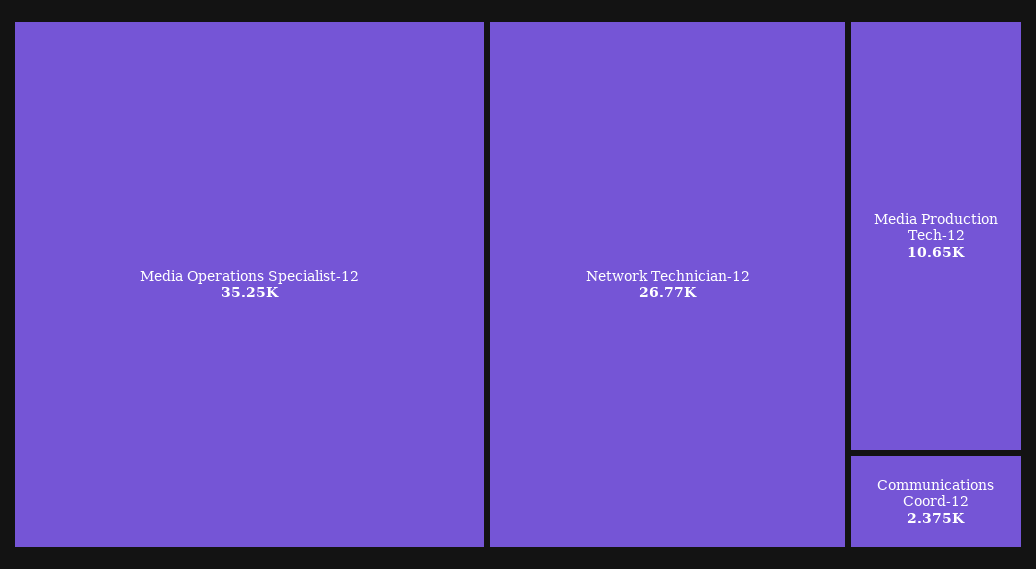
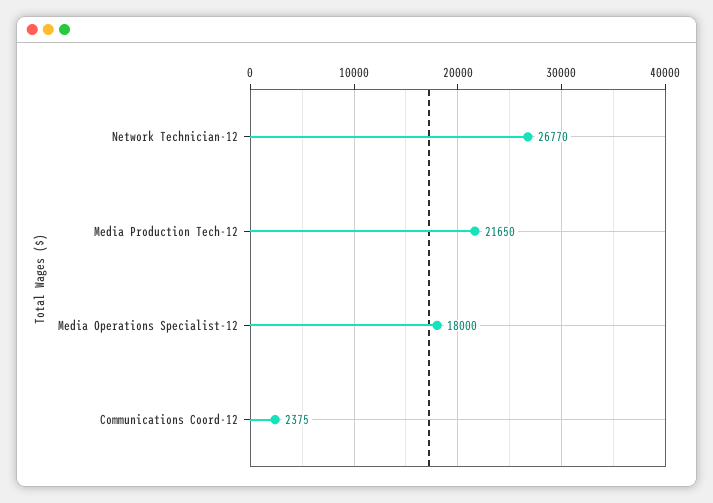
Media Operations Specialist-12: 35250 -> 18000
Media Production Tech-12: 10650 -> 21650

